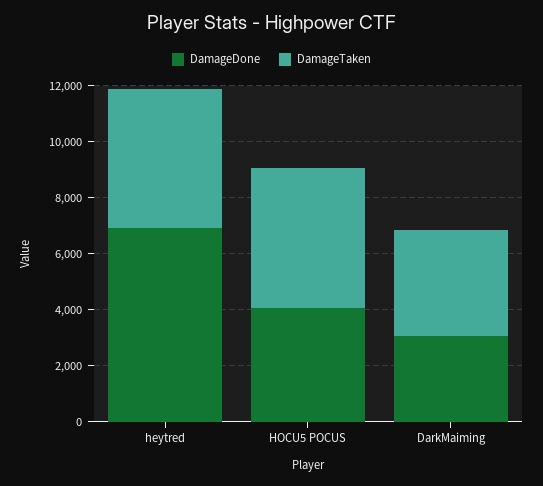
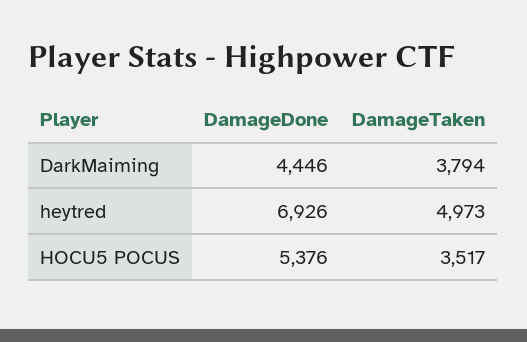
DamageDone, HOCU5 POCUS: 4000 -> 5376
DamageTaken, HOCU5 POCUS: 5000 -> 3517
DamageDone, DarkMaiming: 3000 -> 4446

